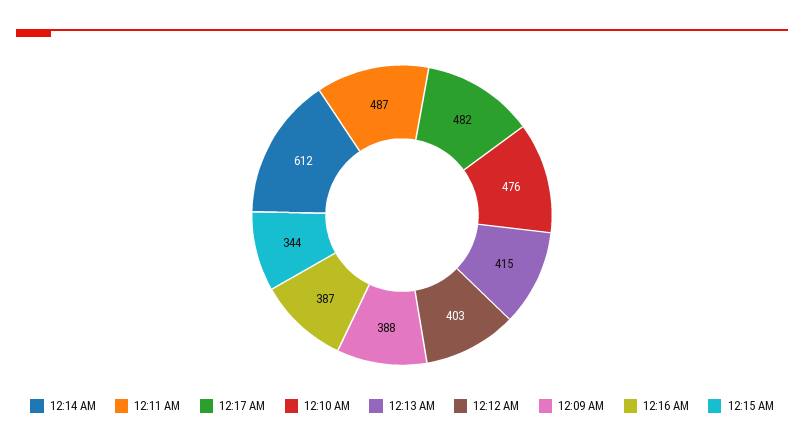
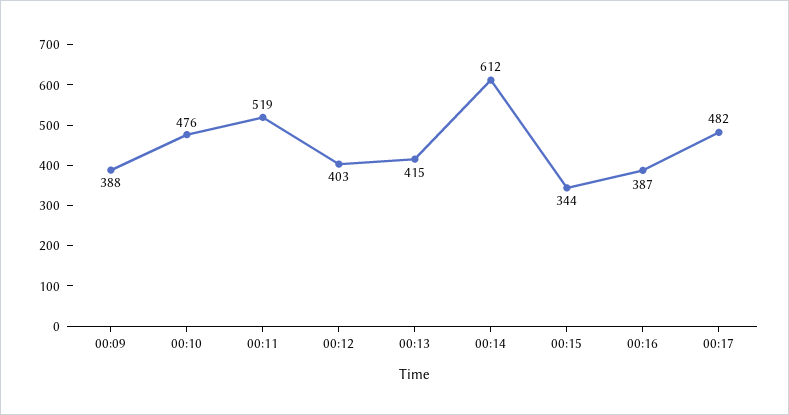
12:11 AM: 487 -> 519

